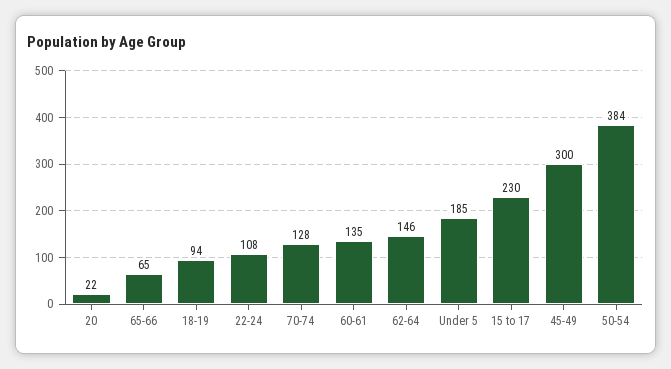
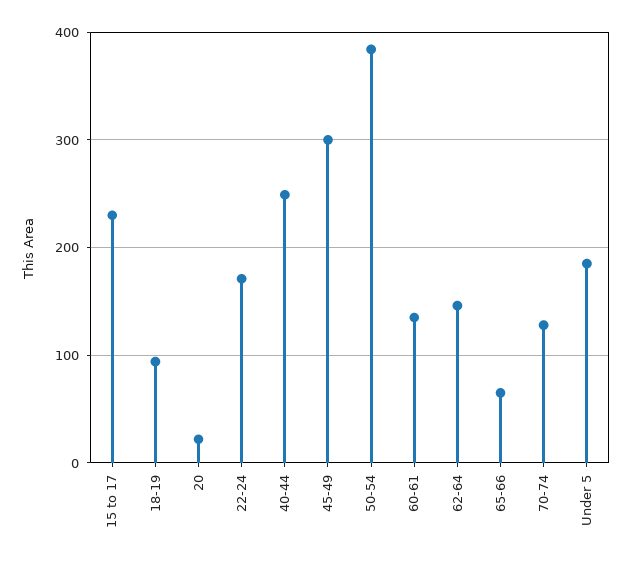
22-24: 108 -> 170
40-44: none -> 250

